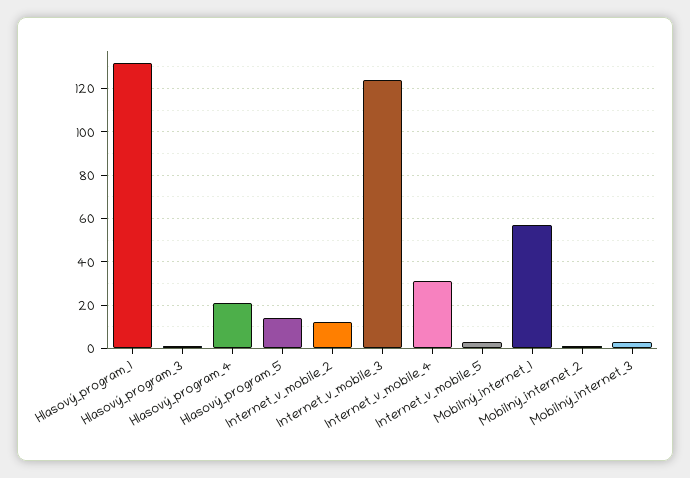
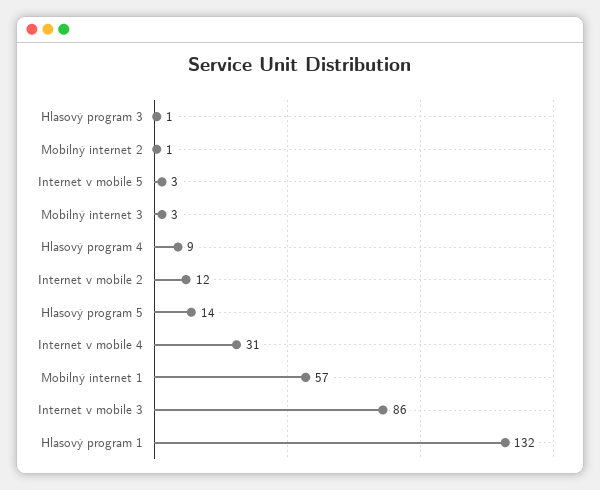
Hlasový_program_4: 20 -> 9
Internet_v_mobile_3: 125 -> 86

